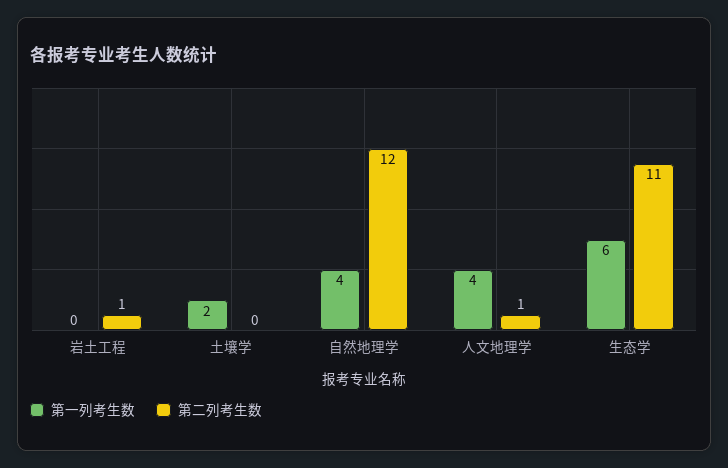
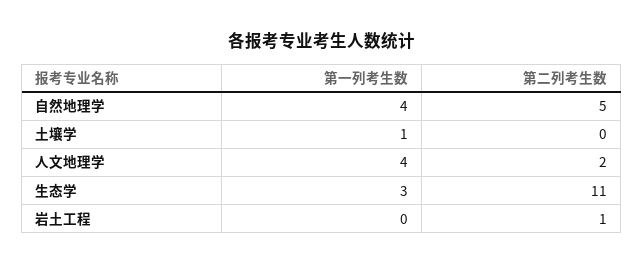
第一列考生数, 土壤学: 2 -> 1
第二列考生数, 自然地理学: 12 -> 5
第二列考生数, 人文地理学: 1 -> 2
第一列考生数, 生态学: 6 -> 3

